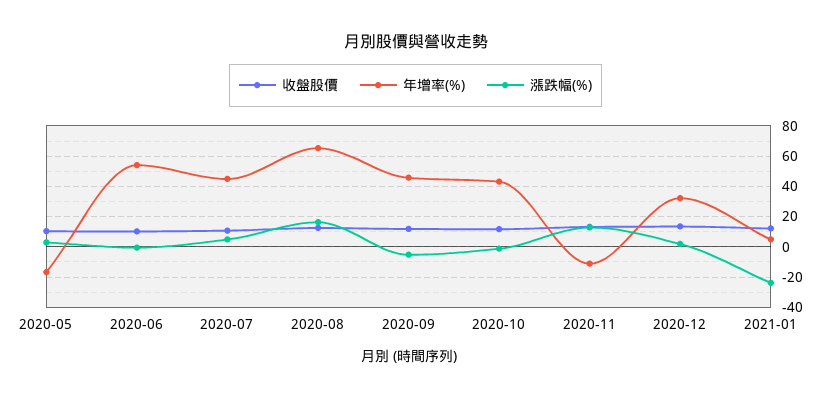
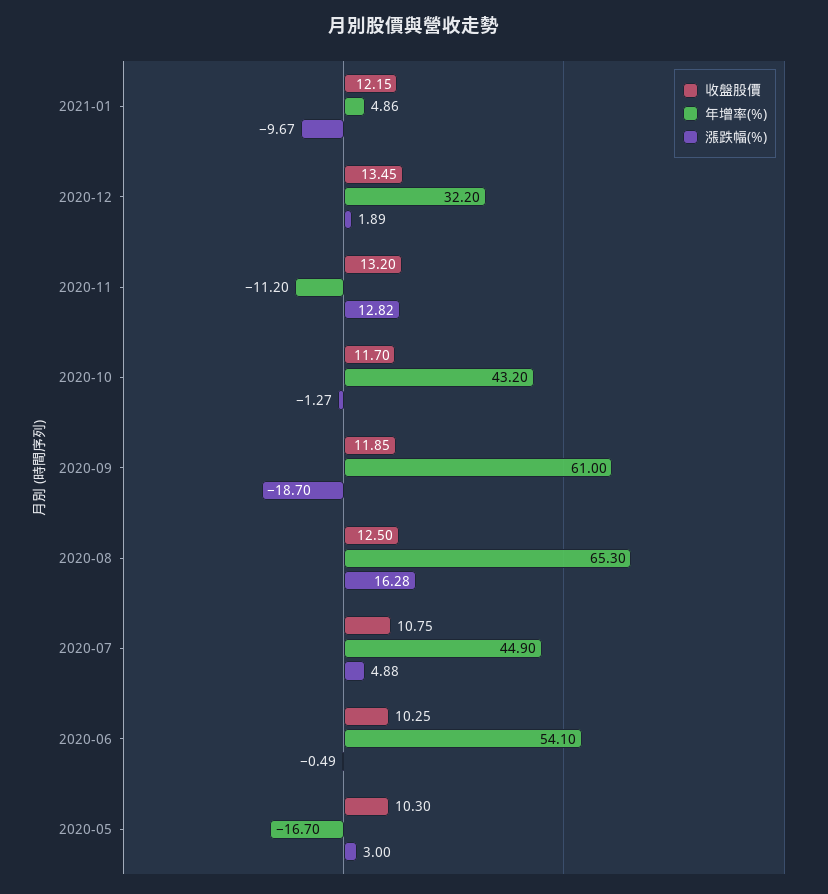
年增率(%), 2020-09: 45 -> 61
漲跌幅(%), 2020-09: -5 -> -18.7
漲跌幅(%), 2021-01: -25 -> -9.67

